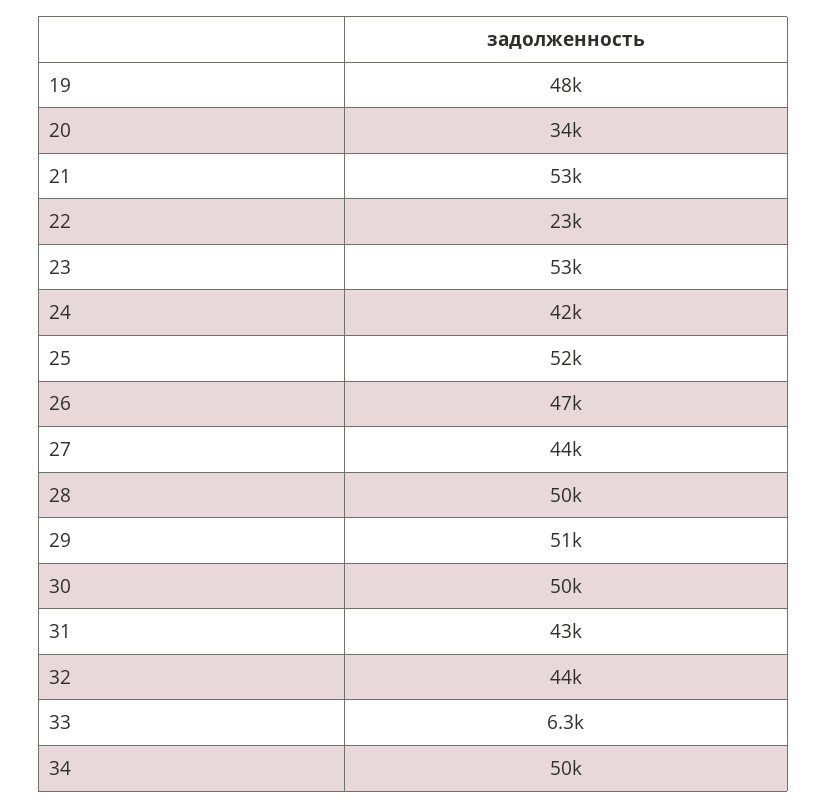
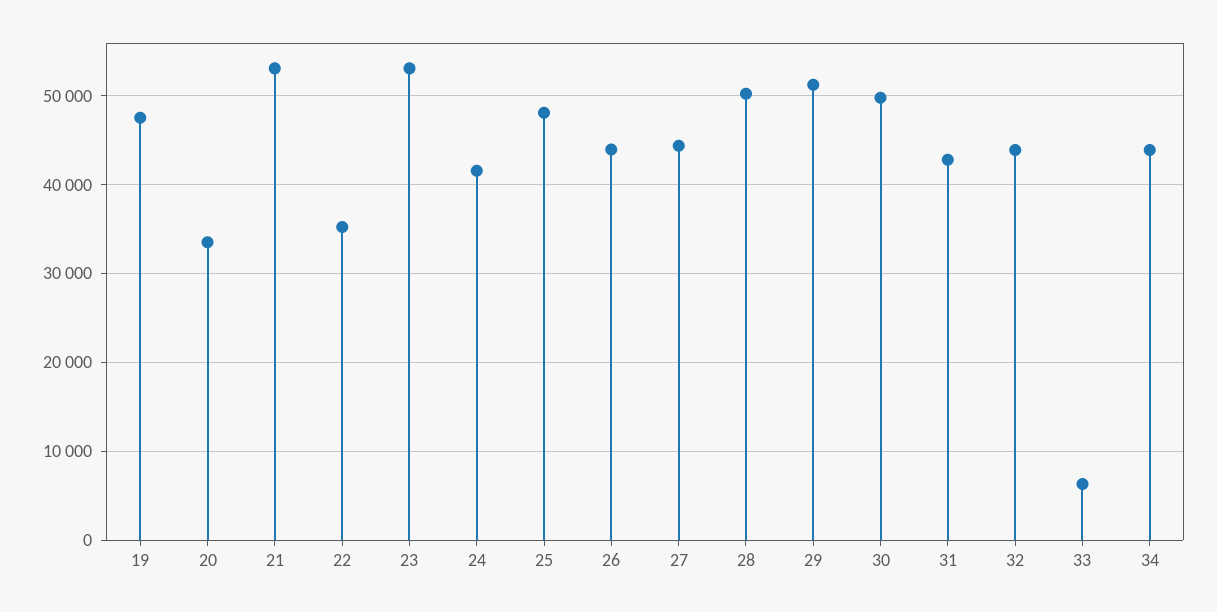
22: 23000 -> 35000
25: 52000 -> 48000
26: 47000 -> 44000
34: 50000 -> 44000

